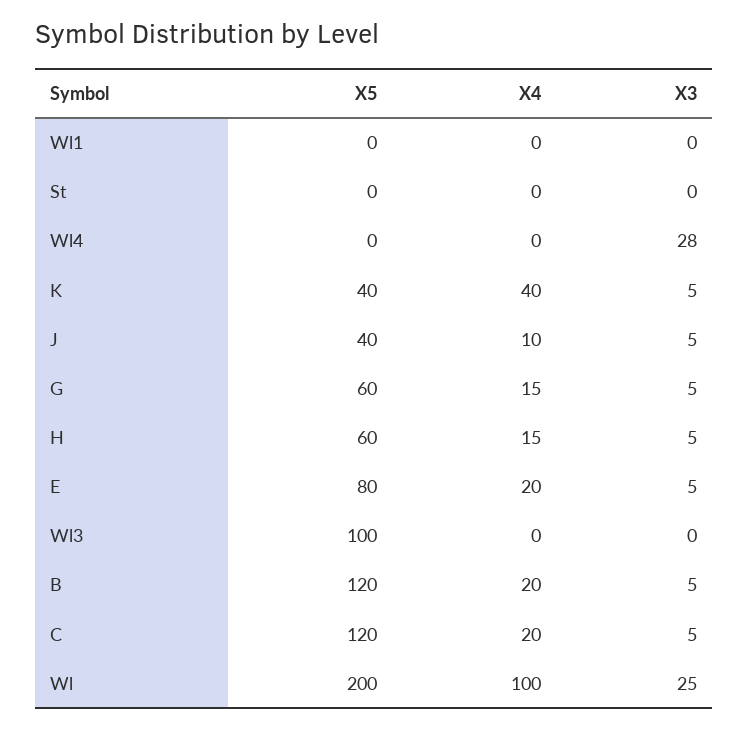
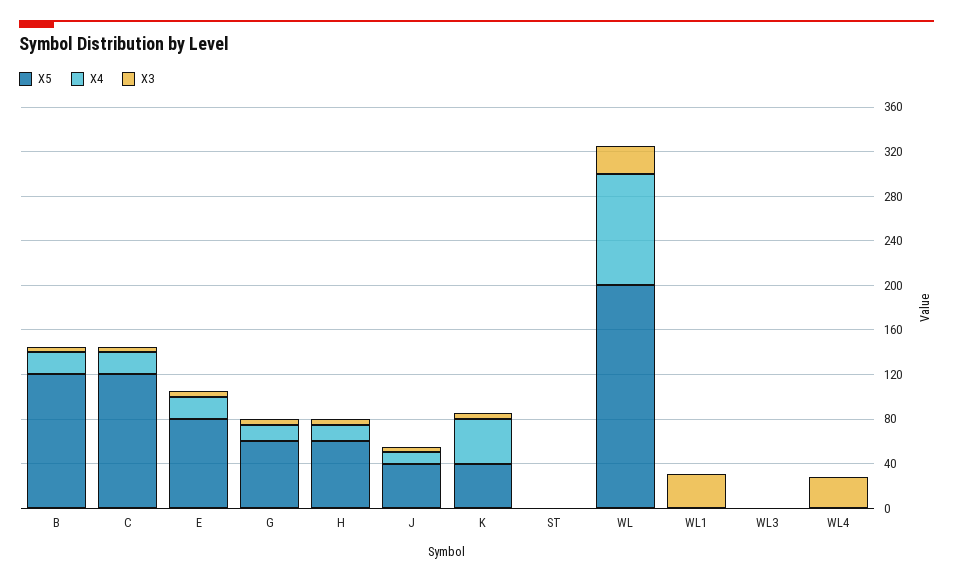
X3, Wl1: 0 -> 30
X5, Wl3: 100 -> 0

